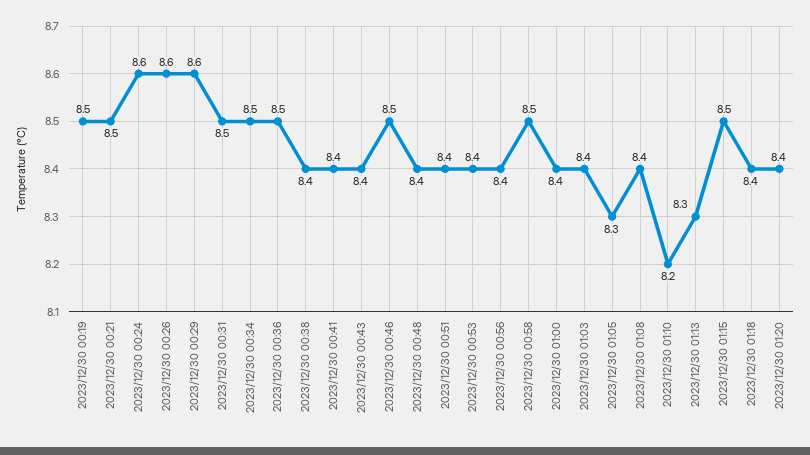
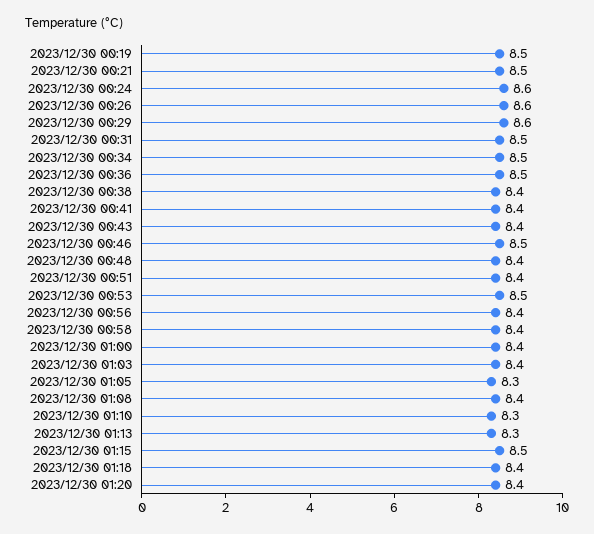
2023/12/30 00:53: 8.4 -> 8.5
2023/12/30 00:58: 8.5 -> 8.4
2023/12/30 01:10: 8.2 -> 8.3

